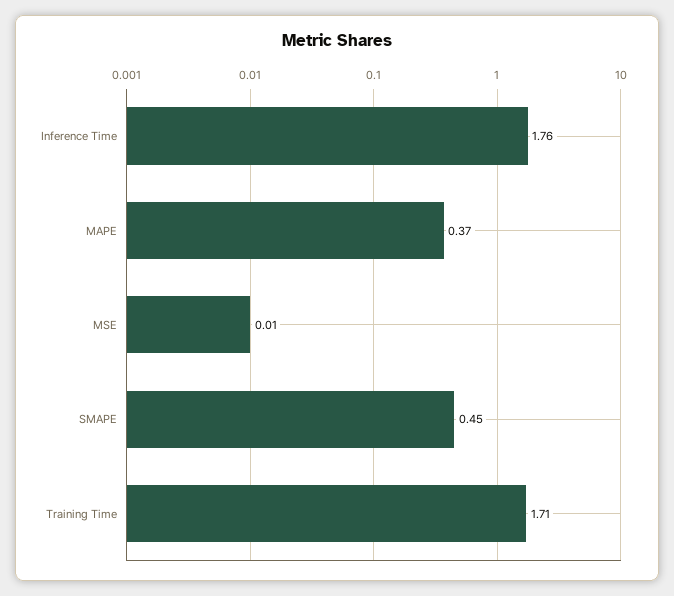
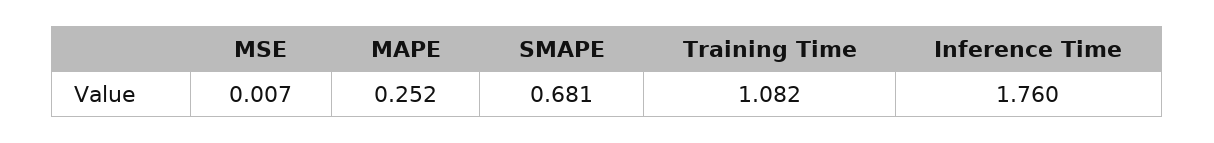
MAPE: 0.37 -> 0.252
SMAPE: 0.45 -> 0.681
Training Time: 1.71 -> 1.082

